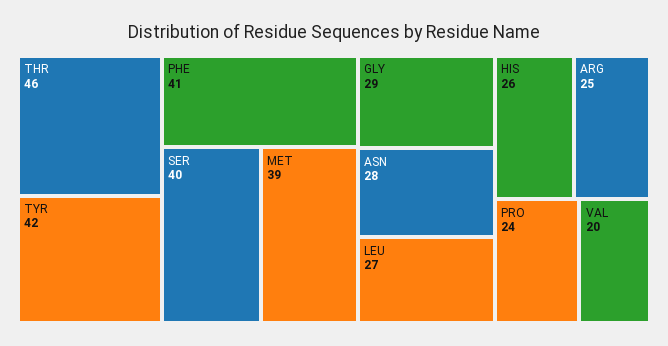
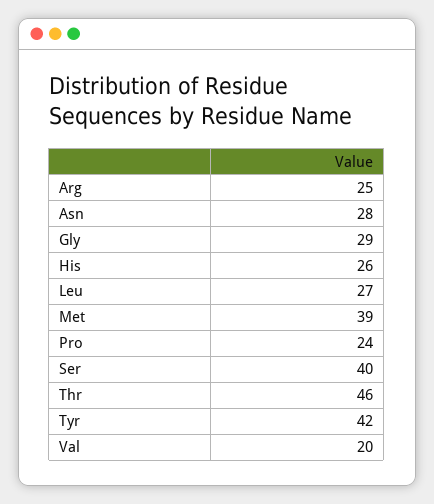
PHE: 41 -> none

